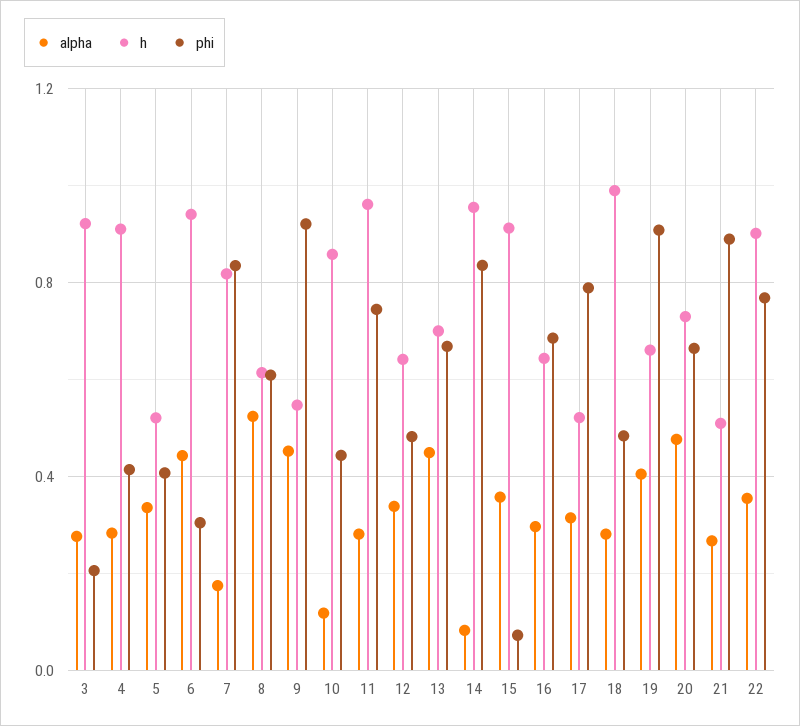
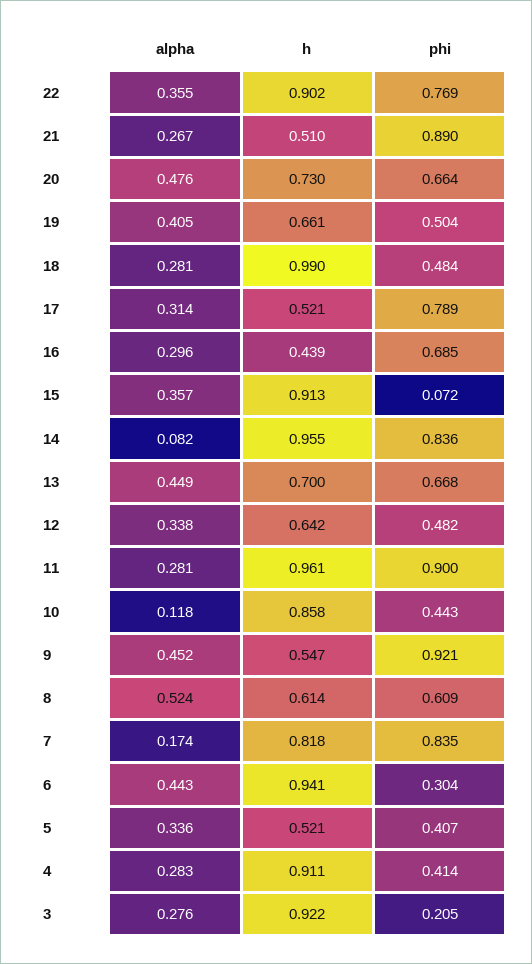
phi, 11: 0.75 -> 0.9
h, 16: 0.65 -> 0.439
phi, 19: 0.9 -> 0.504

